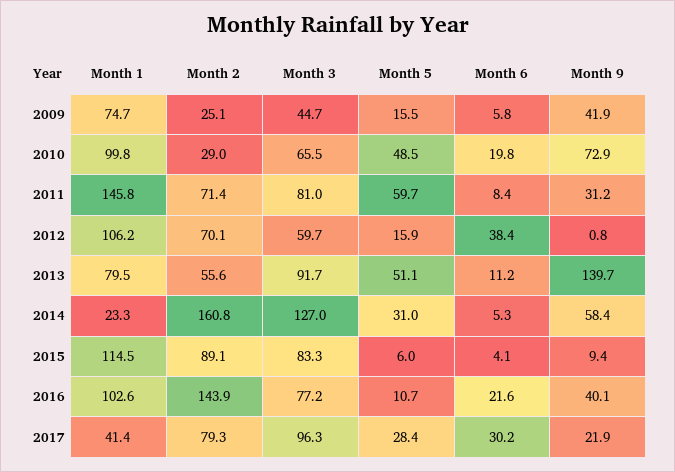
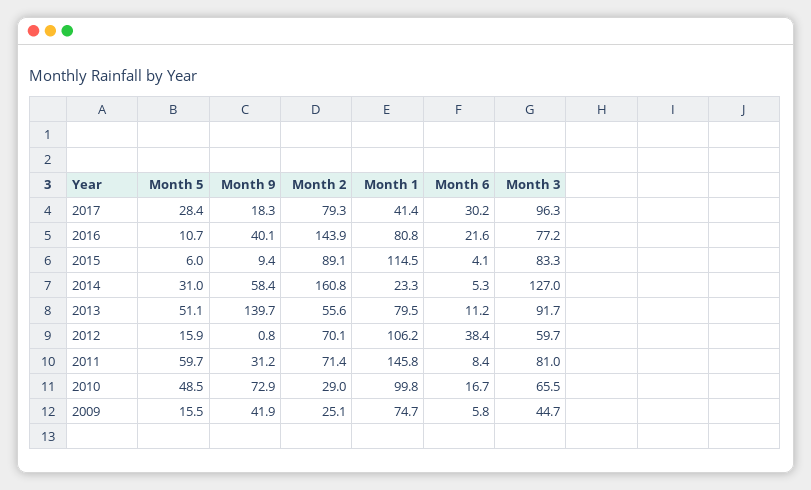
Month 6, 2010: 19.8 -> 16.7
Month 1, 2016: 102.6 -> 80.8
Month 9, 2017: 21.9 -> 18.3

